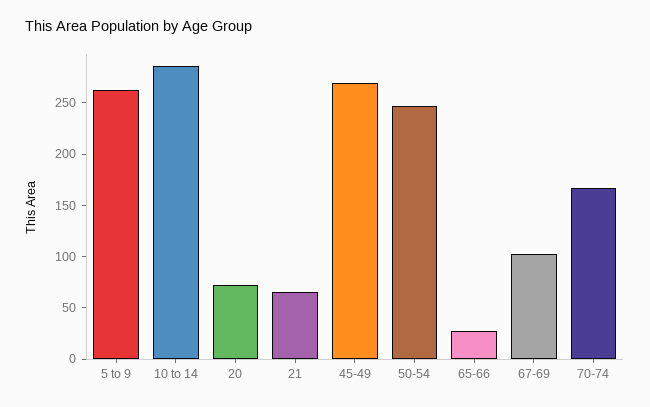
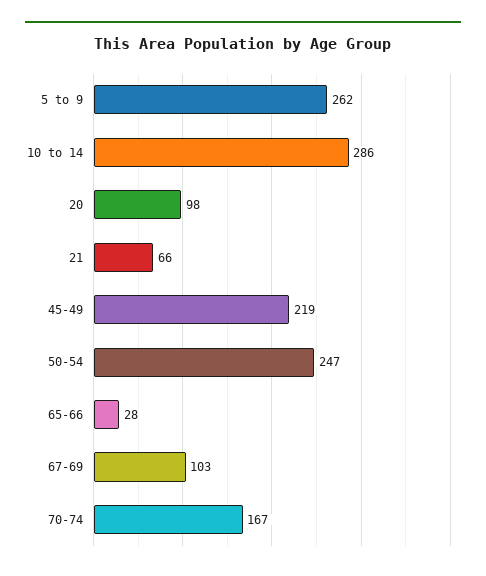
20: 70 -> 98
45-49: 270 -> 219

